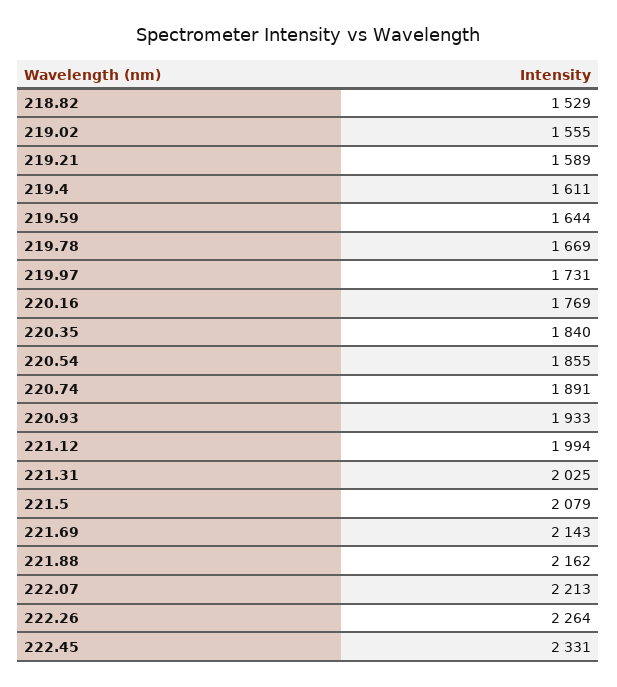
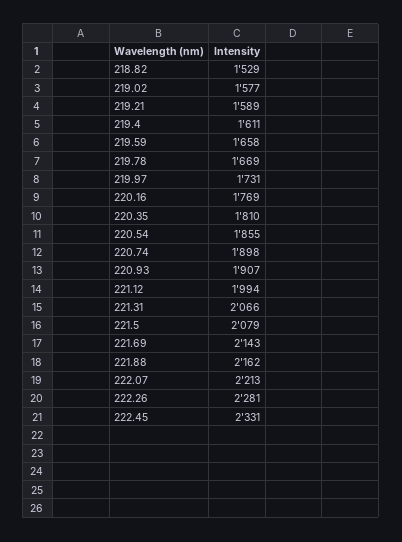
219.02: 1555 -> 1577
219.59: 1644 -> 1658
220.35: 1840 -> 1810
220.74: 1891 -> 1898
220.93: 1933 -> 1907
221.31: 2025 -> 2066
222.26: 2264 -> 2281

